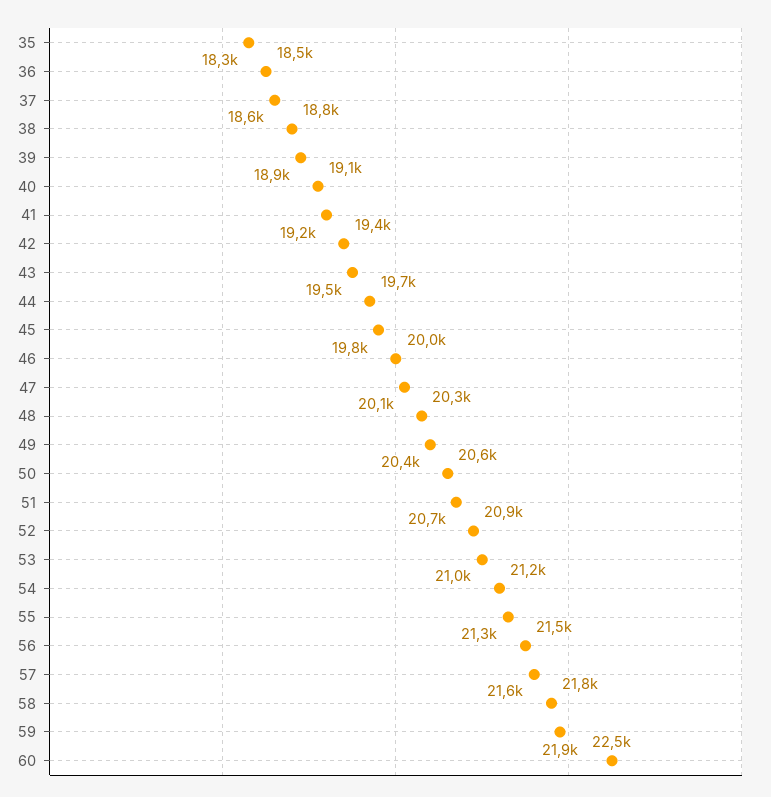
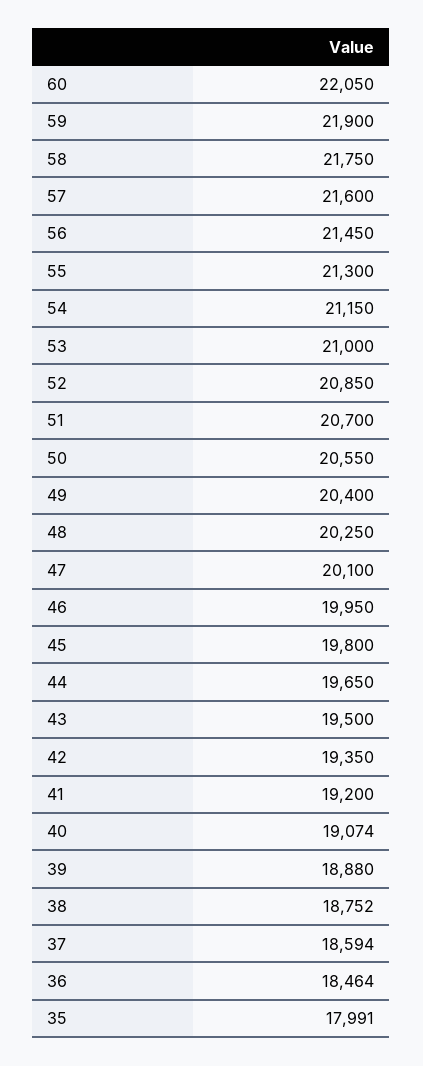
35: 18300 -> 17991
60: 22500 -> 22050

